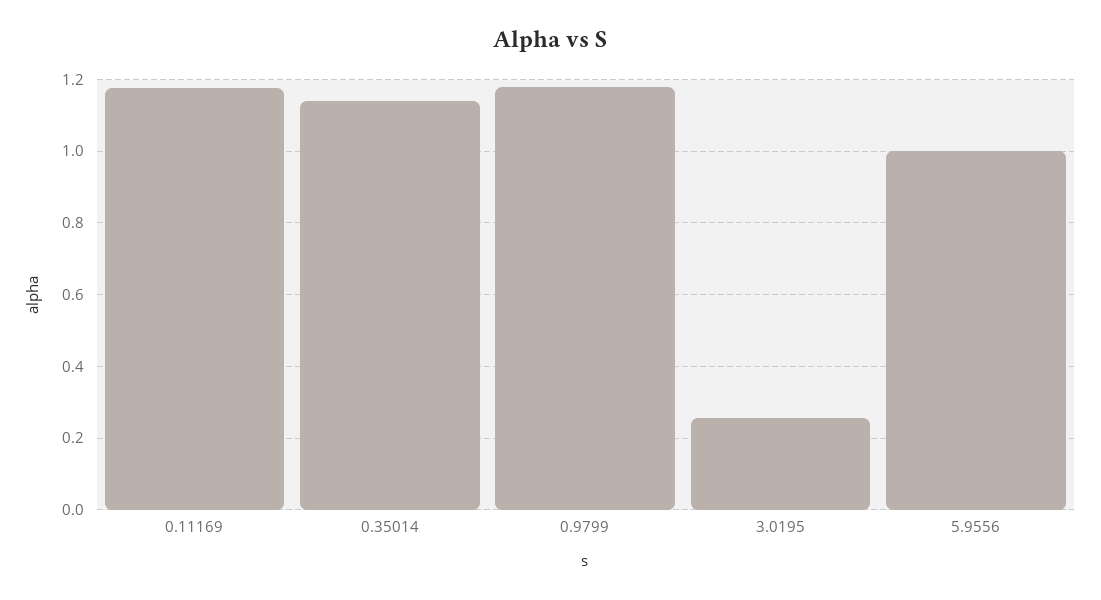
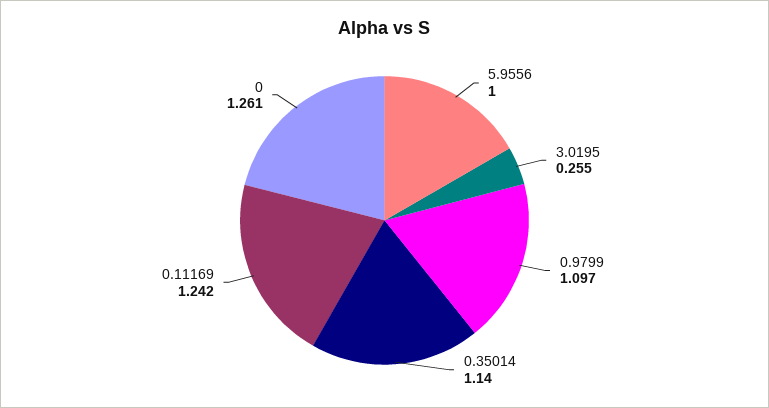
0.11169: 1.18 -> 1.242
0.9799: 1.18 -> 1.097
0: none -> 1.261

